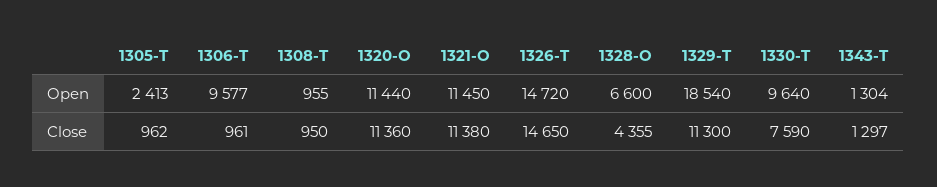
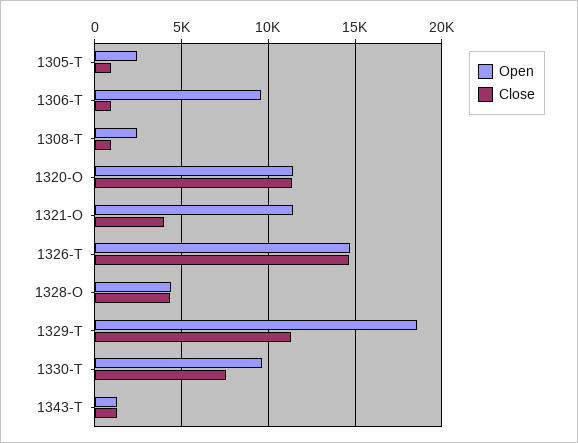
Open, 1308-T: 955 -> 2500
Open, 1328-O: 6600 -> 4500
Close, 1321-O: 11380 -> 4000

